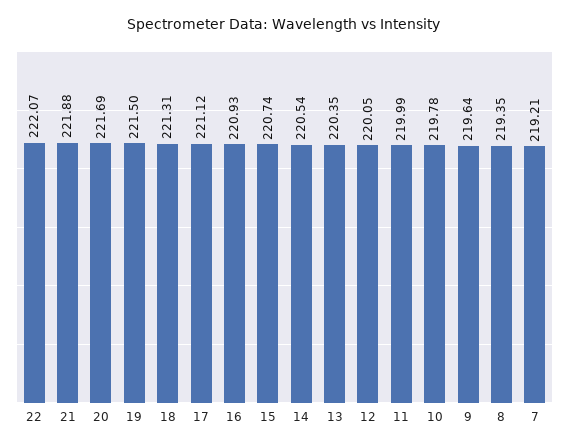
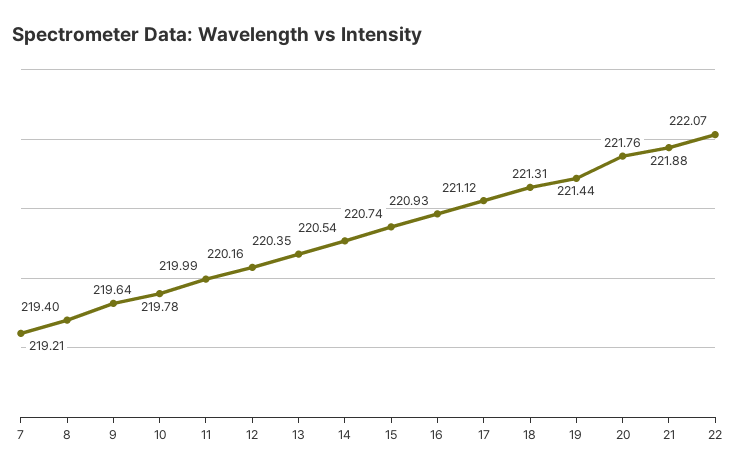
20: 221.69 -> 221.76
19: 221.5 -> 221.44
12: 220.05 -> 220.16
8: 219.35 -> 219.4

